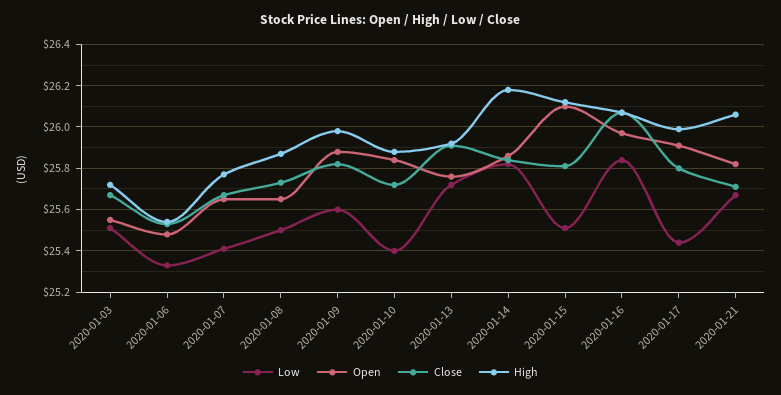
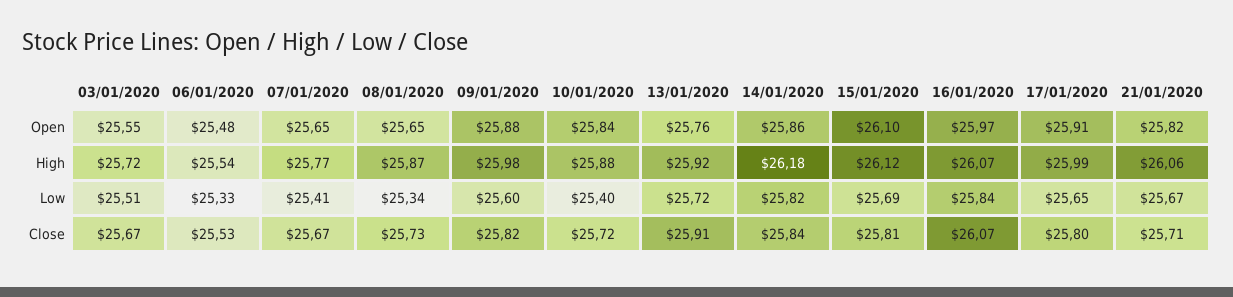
Low, 2020-01-08: 25.5 -> 25.34
Low, 2020-01-15: 25.5 -> 25.69
Low, 2020-01-17: 25.45 -> 25.65

